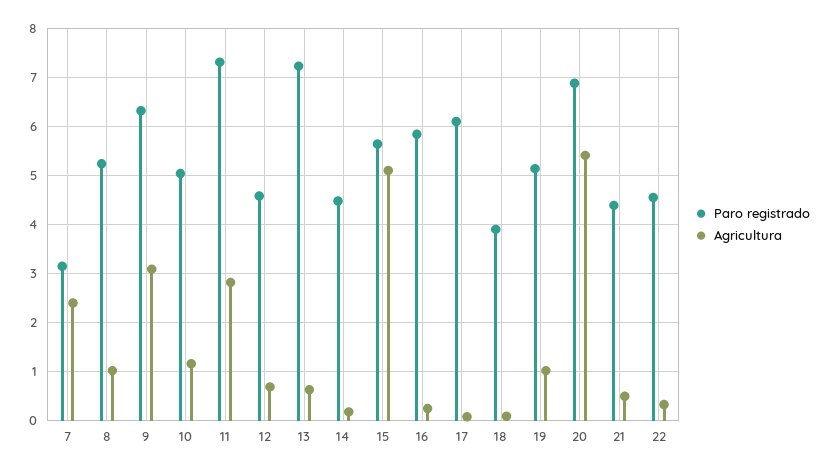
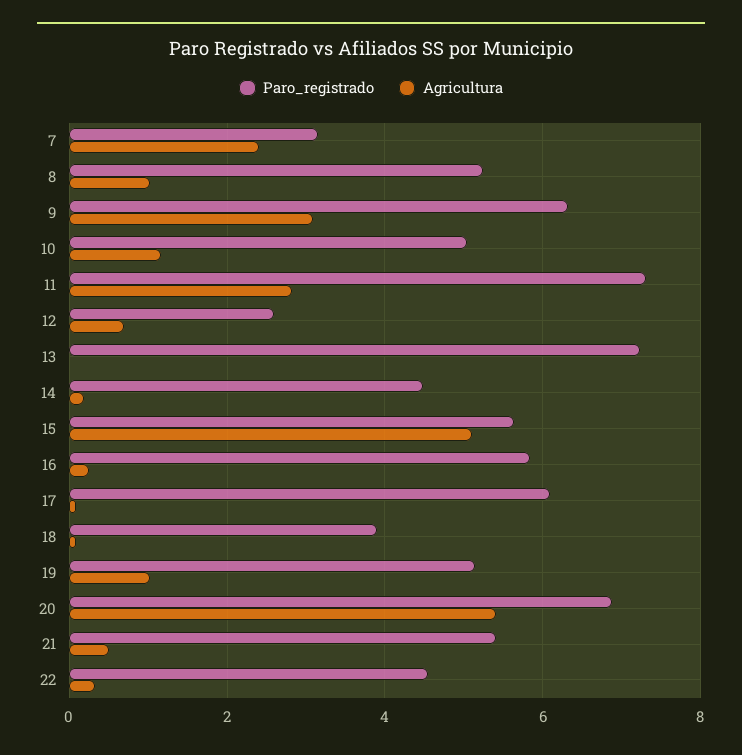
Paro registrado, 12: 4.6 -> 2.6
Agricultura, 13: 0.6 -> 0
Paro registrado, 21: 4.4 -> 5.4

